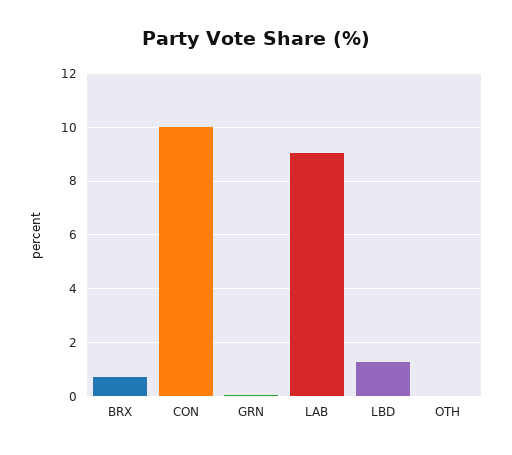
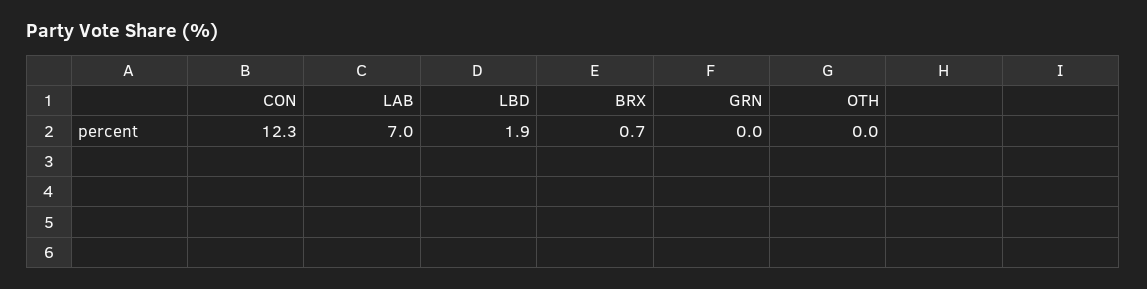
CON: 10 -> 12.3
LAB: 9 -> 7
LBD: 1.25 -> 1.9

